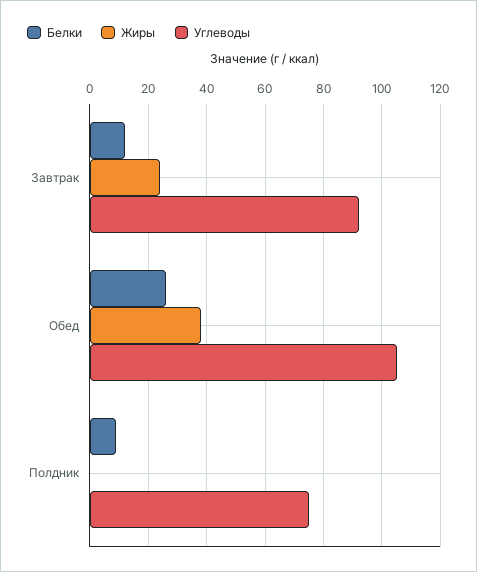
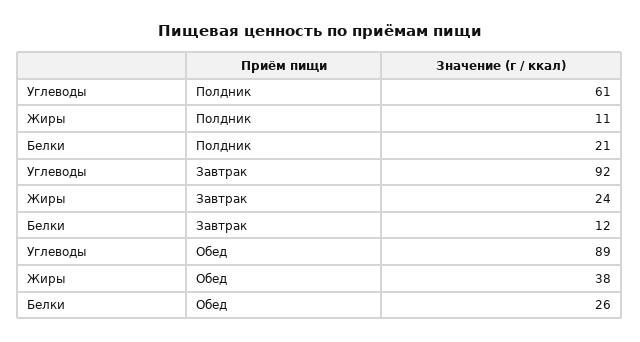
Углеводы, Обед: 105 -> 89
Белки, Полдник: 10 -> 21
Жиры, Полдник: 0 -> 11
Углеводы, Полдник: 75 -> 61

